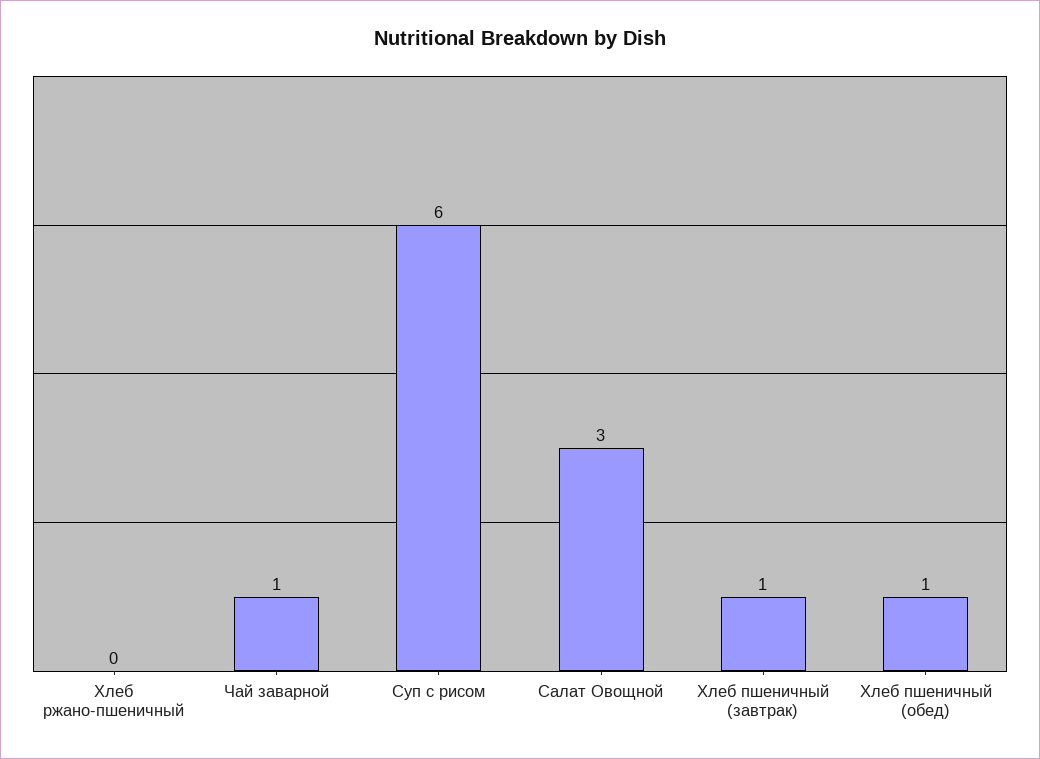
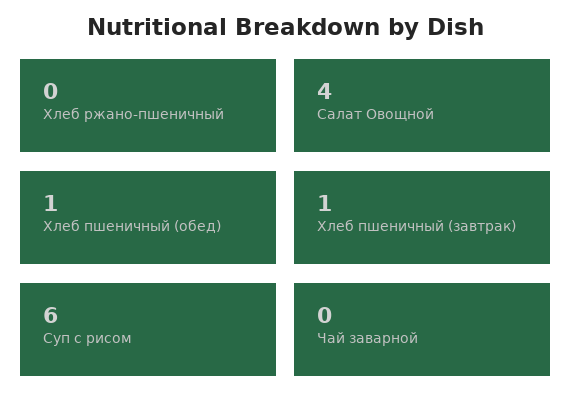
Чай заварной: 1 -> 0
Салат Овощной: 3 -> 4

